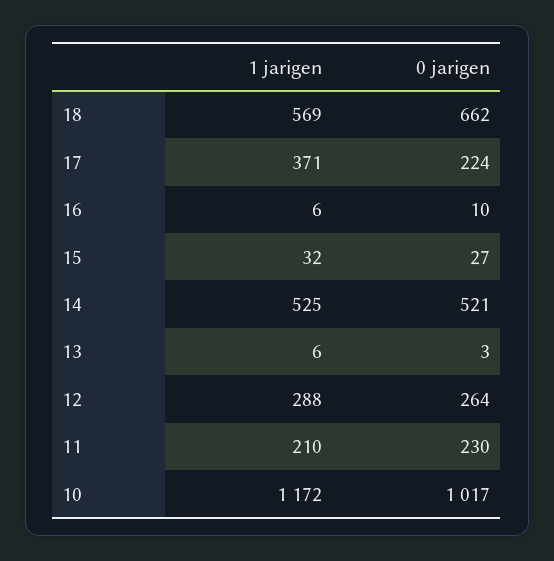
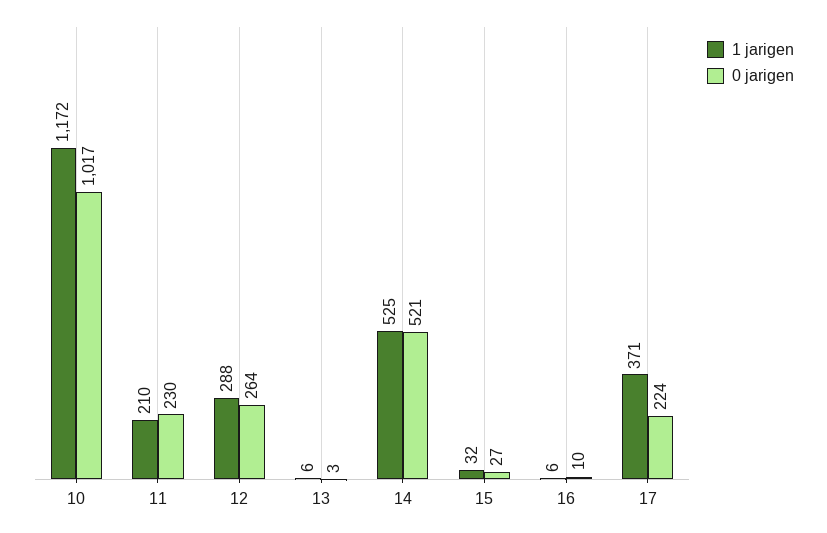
1 jarigen, 18: 569 -> none
0 jarigen, 18: 662 -> none

